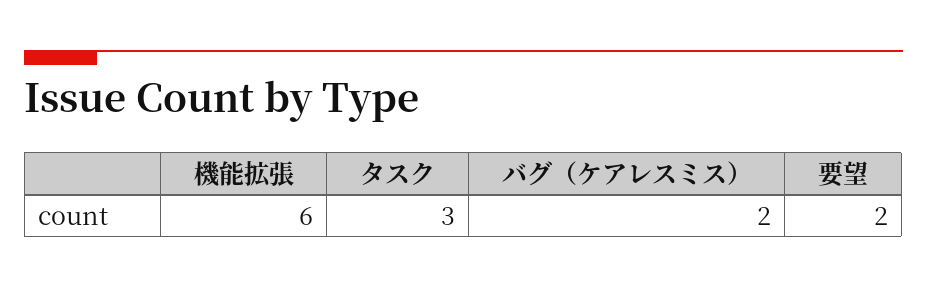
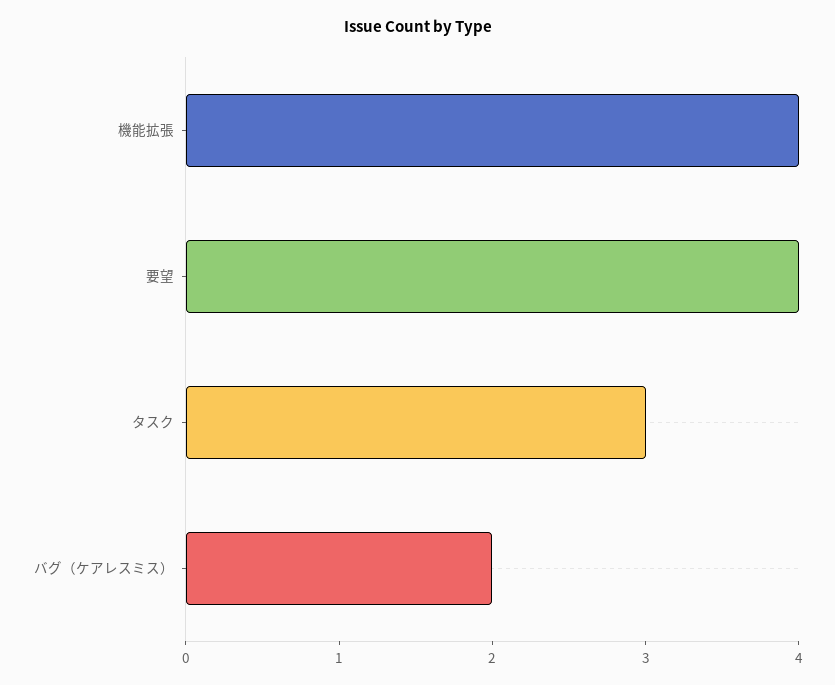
機能拡張: 6 -> 4
要望: 2 -> 4

